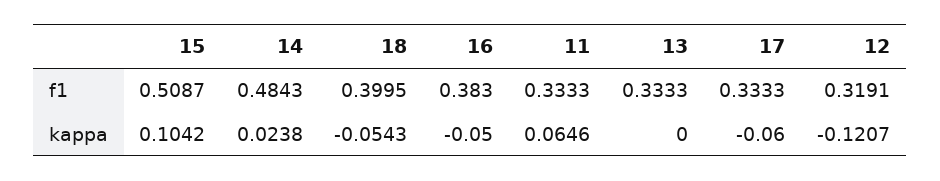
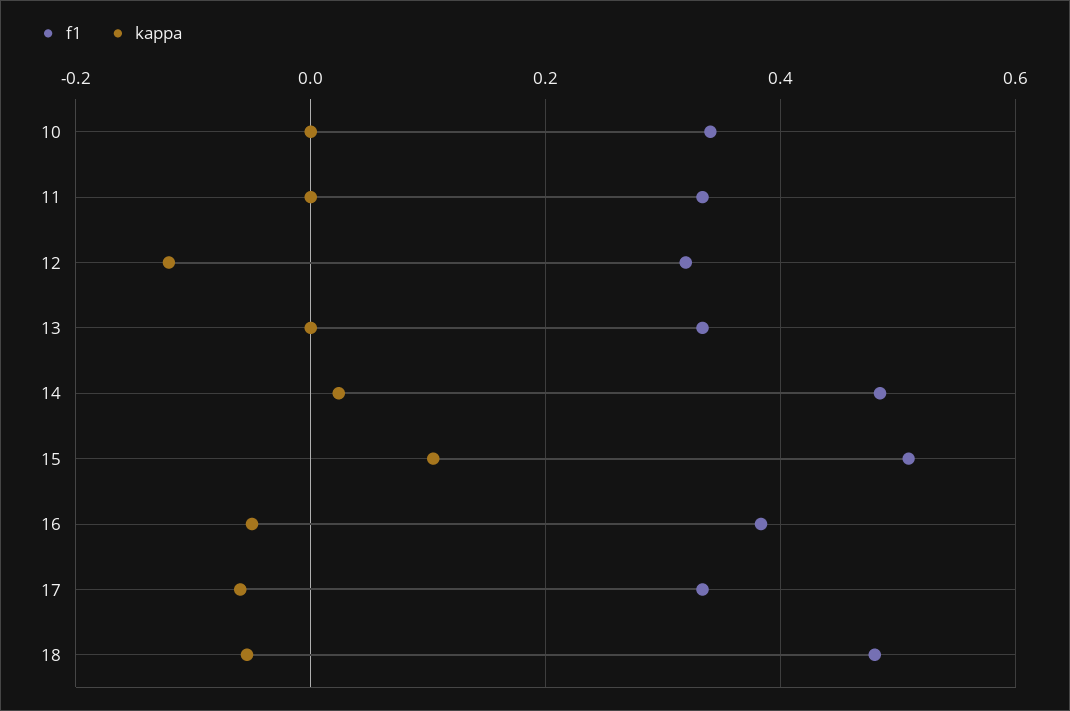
f1, 18: 0.3995 -> 0.48
kappa, 11: 0.0646 -> 0
f1, 10: none -> 0.34
kappa, 10: none -> 0

